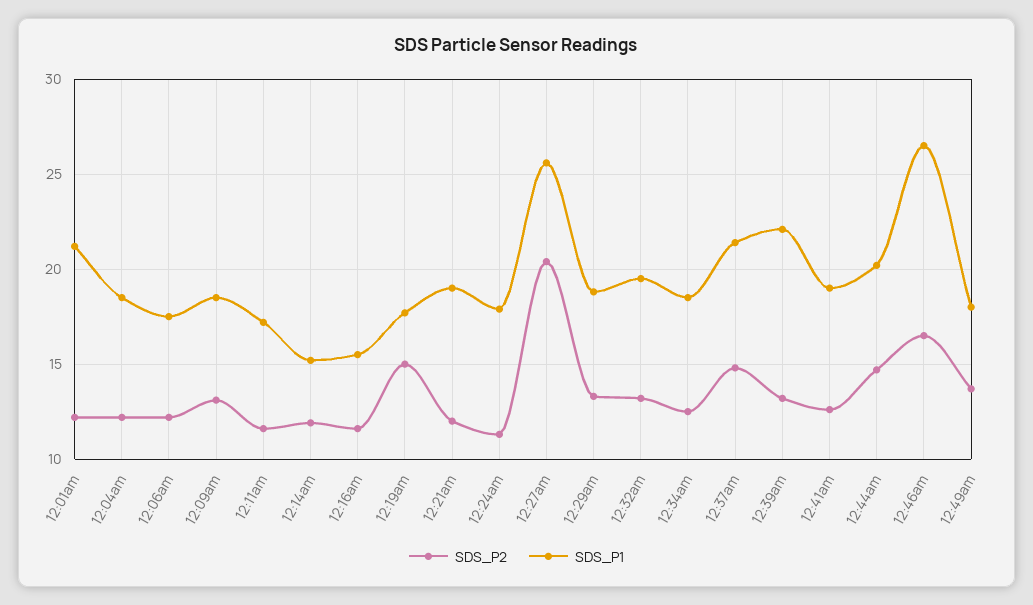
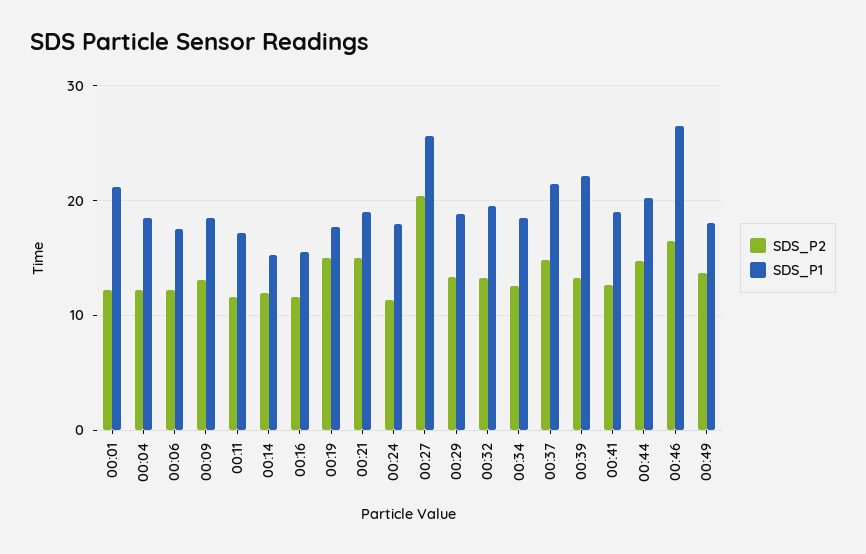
SDS_P2, 12:21am: 12 -> 15

